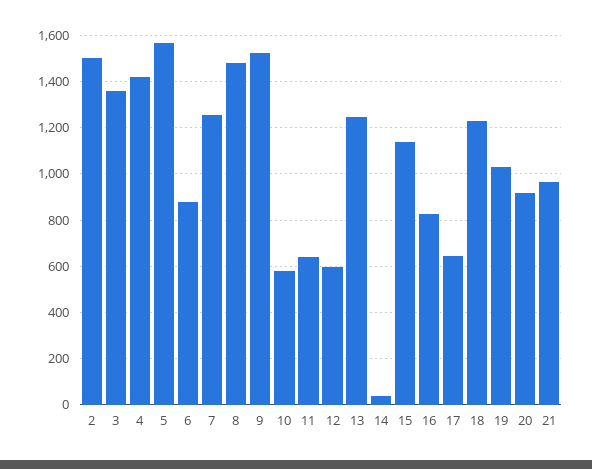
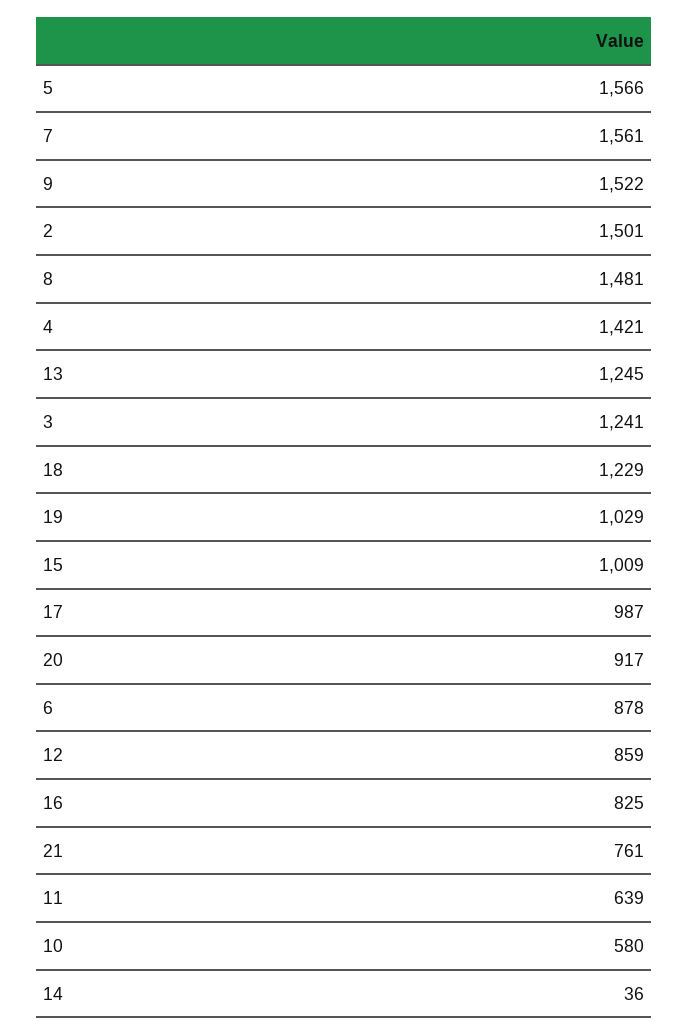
3: 1350 -> 1241
7: 1250 -> 1561
12: 600 -> 859
15: 1150 -> 1009
17: 650 -> 987
21: 950 -> 761

